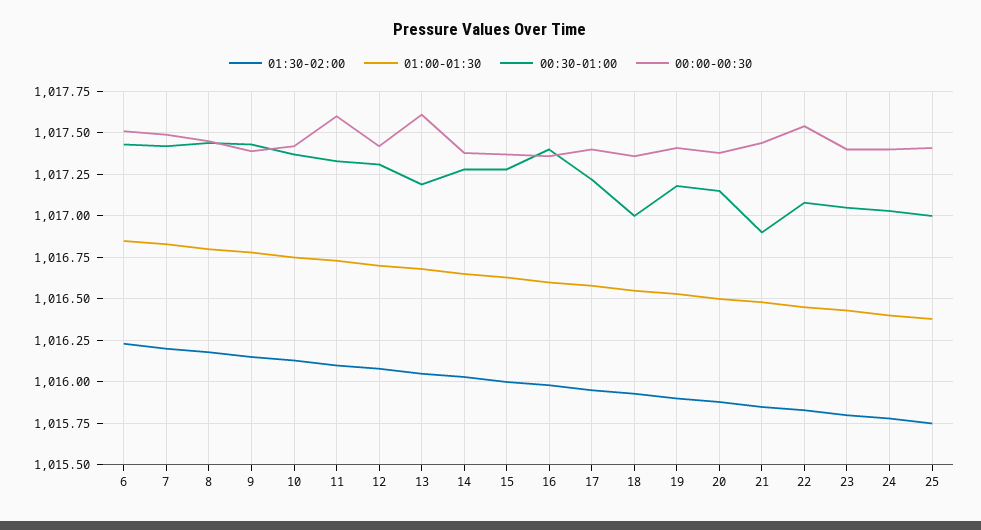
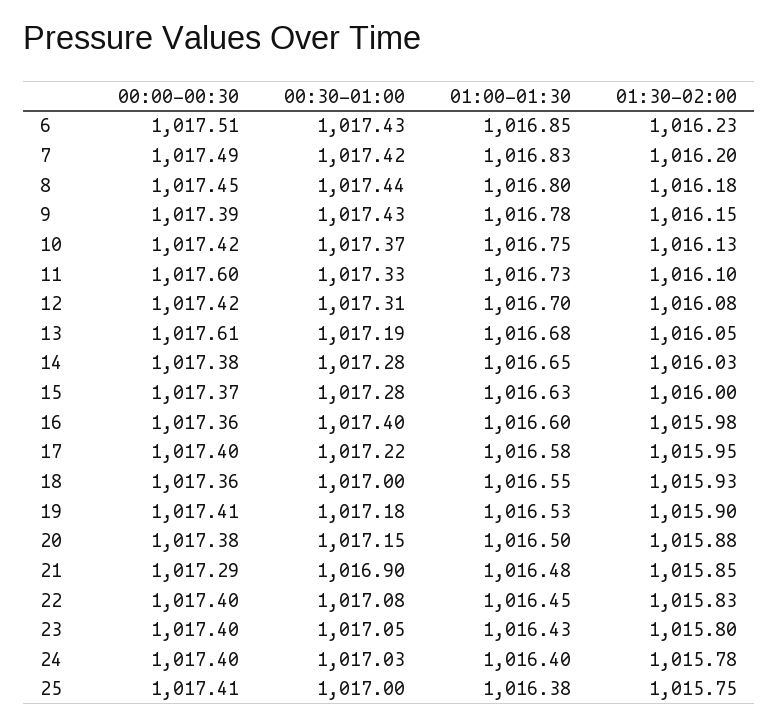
00:00-00:30, 21: 1017.45 -> 1017.29
00:00-00:30, 22: 1017.55 -> 1017.4

